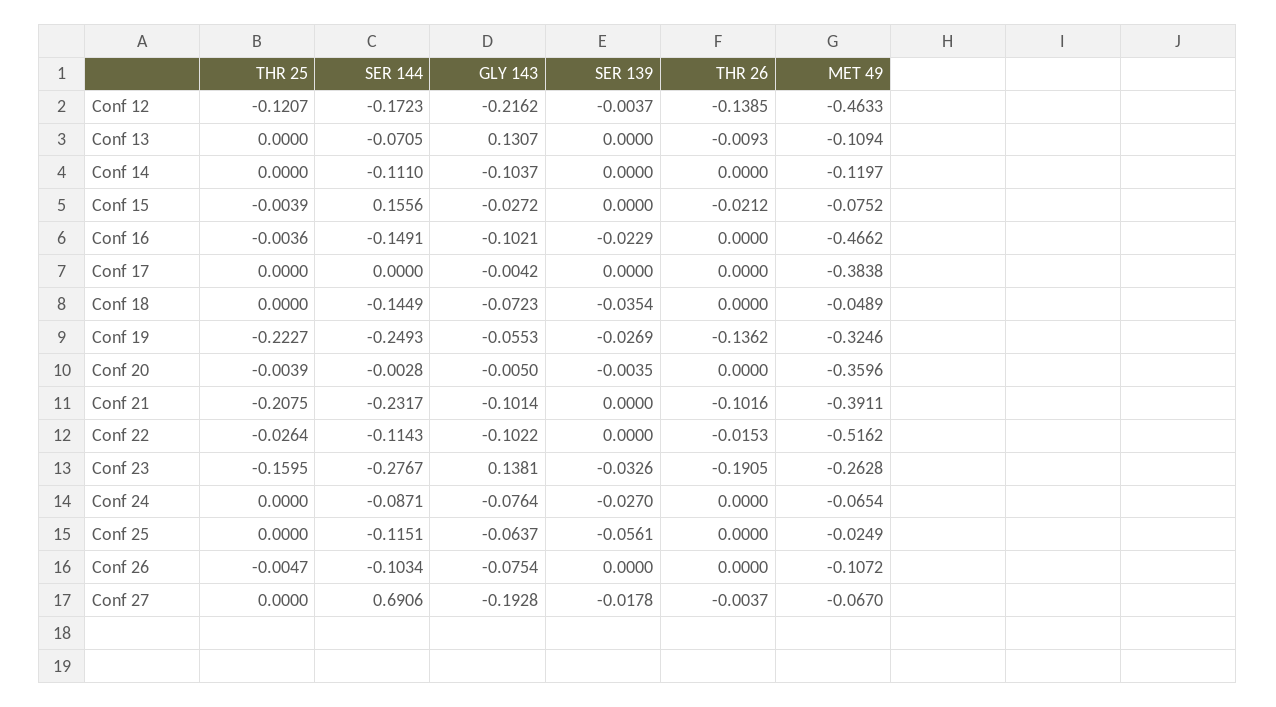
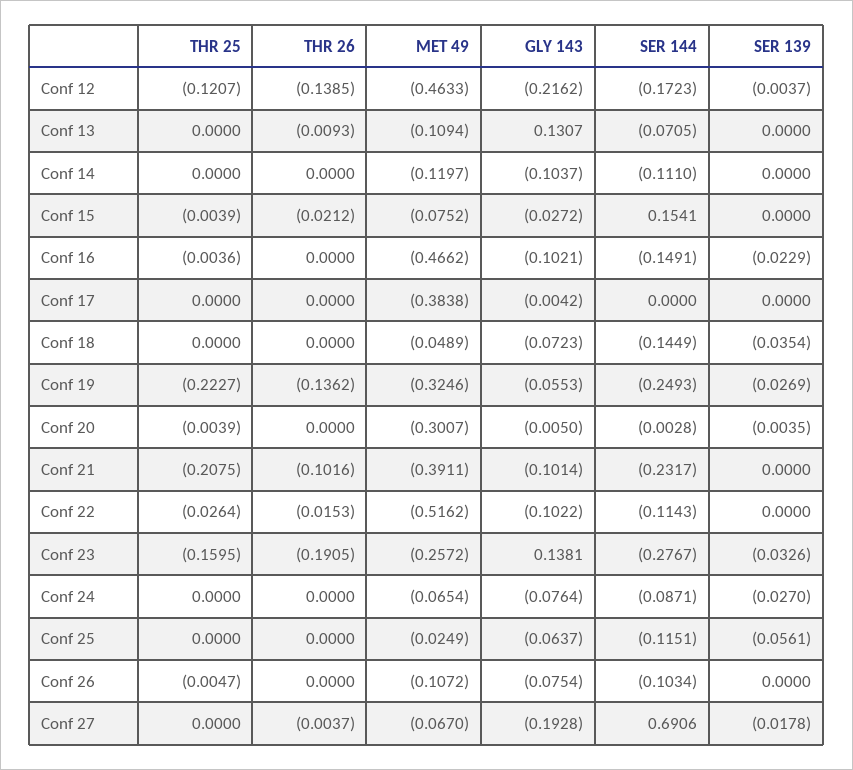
SER 144, Conf 15: 0.1556 -> 0.1541
MET 49, Conf 20: -0.3596 -> -0.3007
MET 49, Conf 23: -0.2628 -> -0.2572

